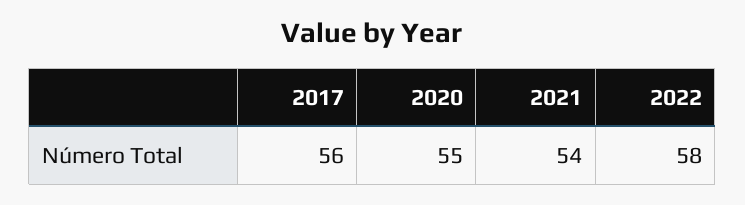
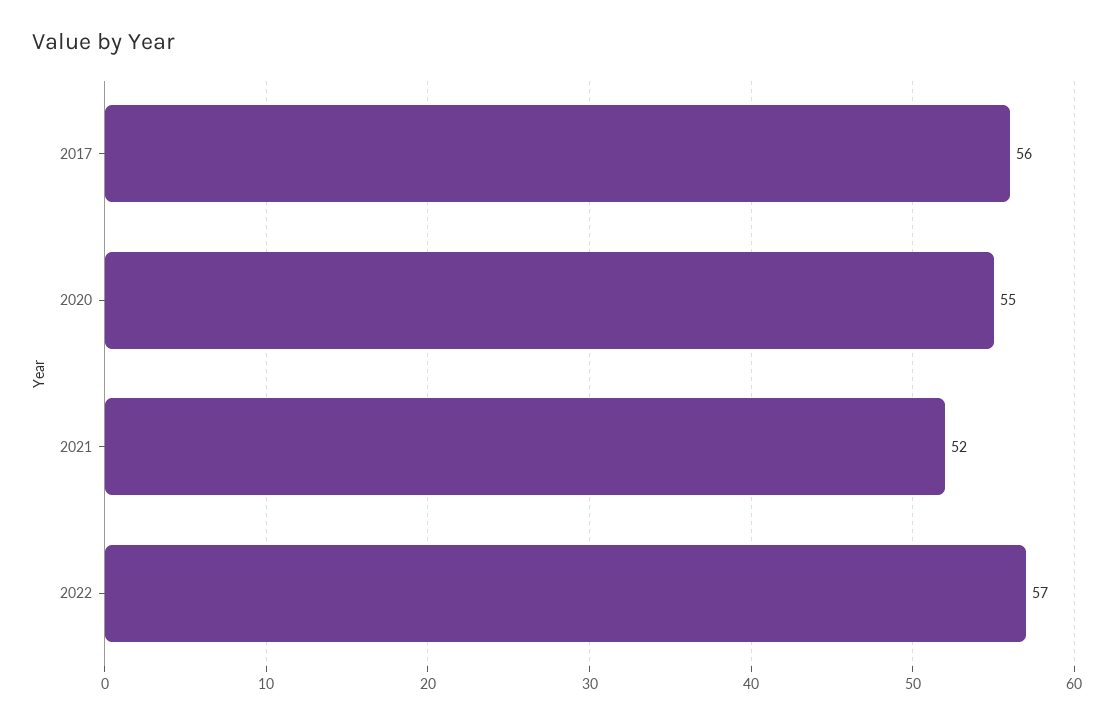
2021: 54 -> 52
2022: 58 -> 57

